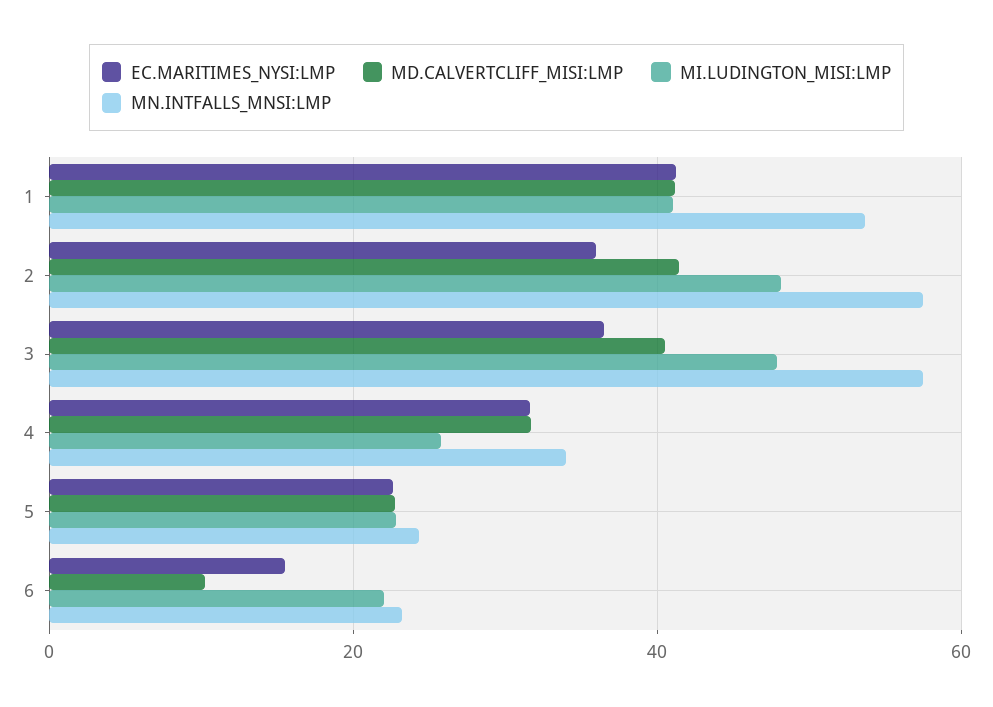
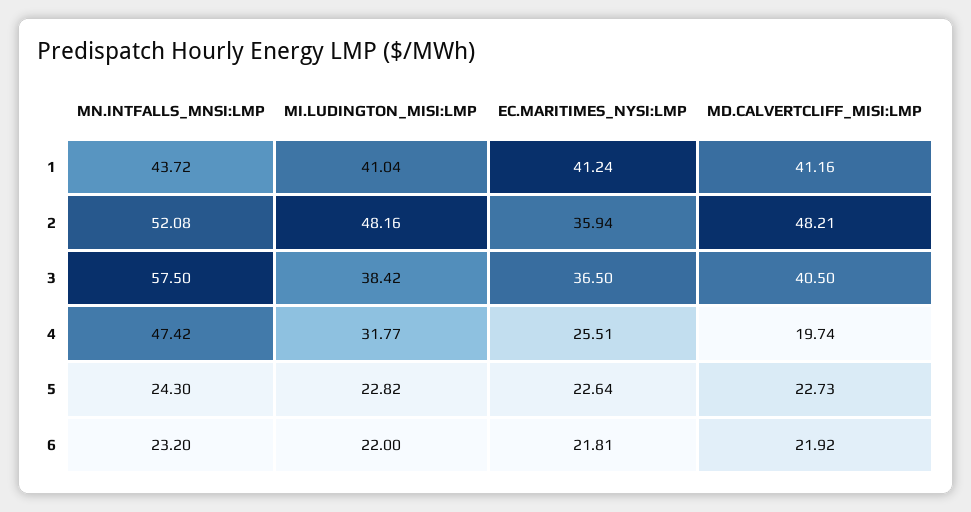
MN.INTFALLS_MNSI:LMP, 1: 54 -> 43.72
MD.CALVERTCLIFF_MISI:LMP, 2: 42 -> 48.21
MN.INTFALLS_MNSI:LMP, 2: 58 -> 52.08
MI.LUDINGTON_MISI:LMP, 3: 48 -> 38.42
EC.MARITIMES_NYSI:LMP, 4: 32 -> 25.51
MD.CALVERTCLIFF_MISI:LMP, 4: 32 -> 19.74
MI.LUDINGTON_MISI:LMP, 4: 26 -> 31.77
MN.INTFALLS_MNSI:LMP, 4: 34 -> 47.42
EC.MARITIMES_NYSI:LMP, 6: 16 -> 21.81
MD.CALVERTCLIFF_MISI:LMP, 6: 10 -> 21.92

